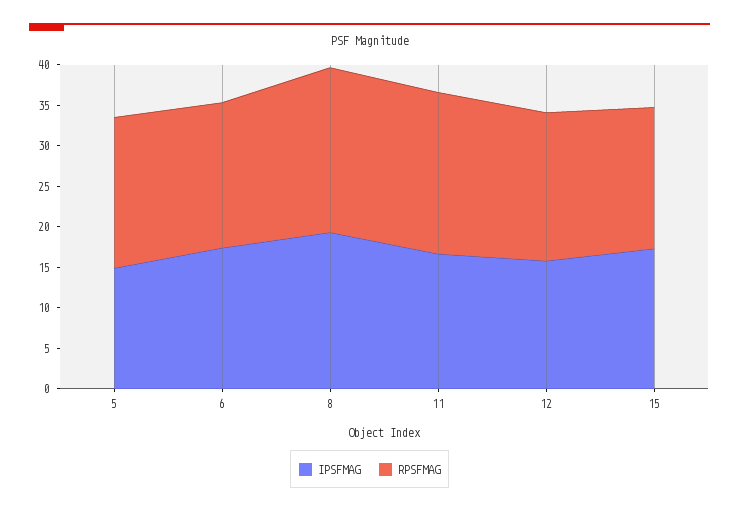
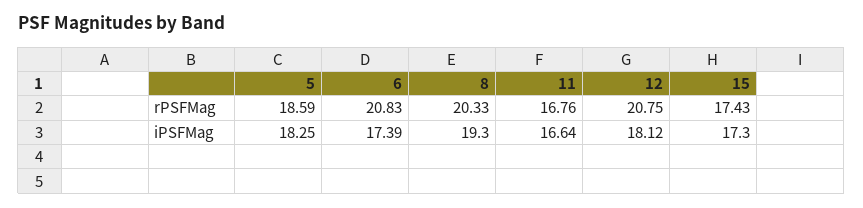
IPSFMAG, 5: 15 -> 18.25
RPSFMAG, 6: 18 -> 20.83
RPSFMAG, 11: 20 -> 16.76
IPSFMAG, 12: 16 -> 18.12
RPSFMAG, 12: 18 -> 20.75

